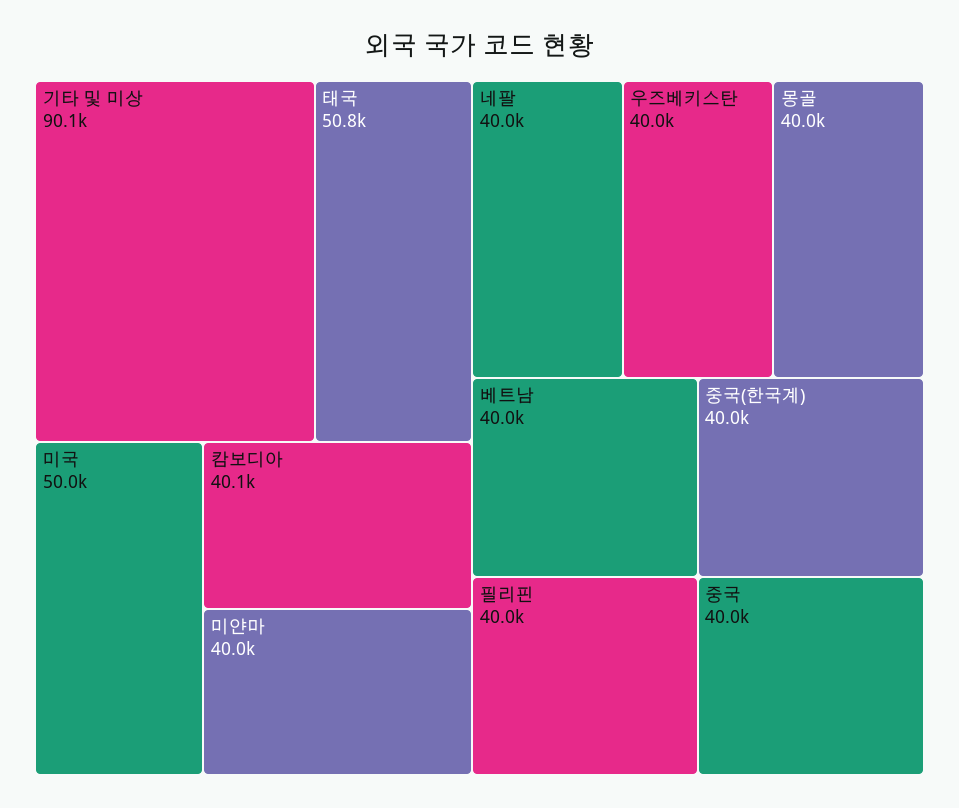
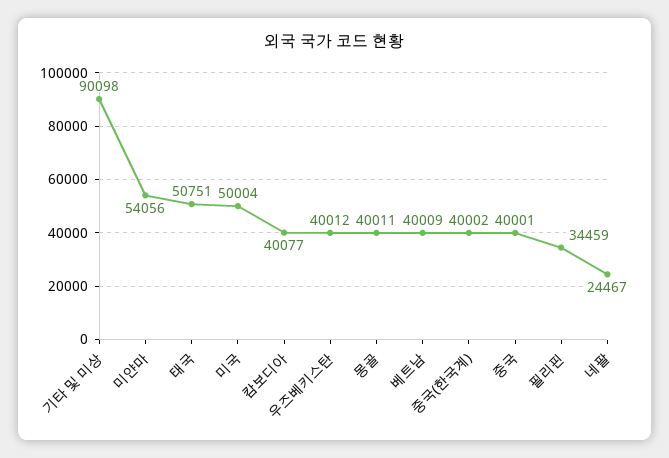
미얀마: 40000 -> 54056
네팔: 40000 -> 24467
필리핀: 40000 -> 34459

